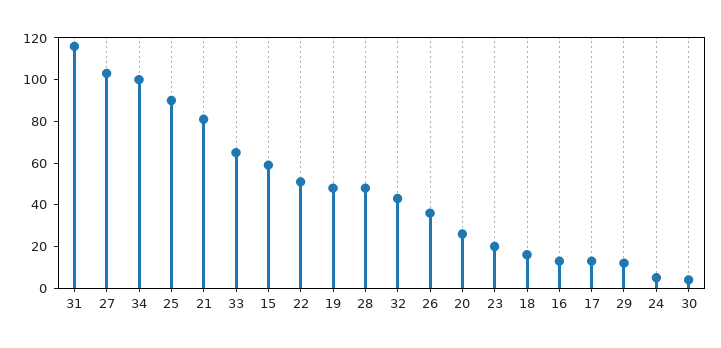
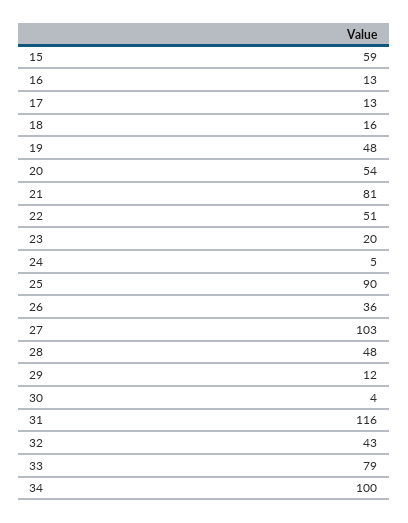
33: 65 -> 79
20: 25 -> 54

